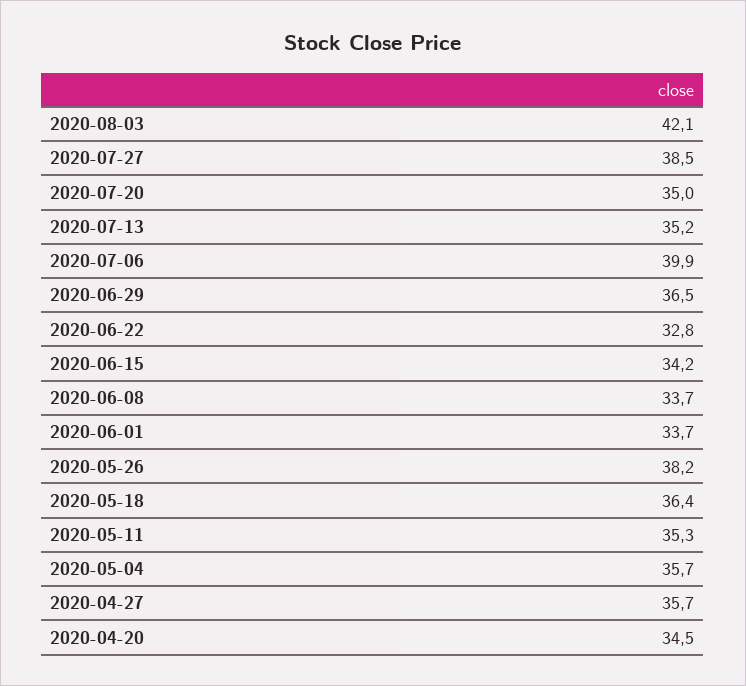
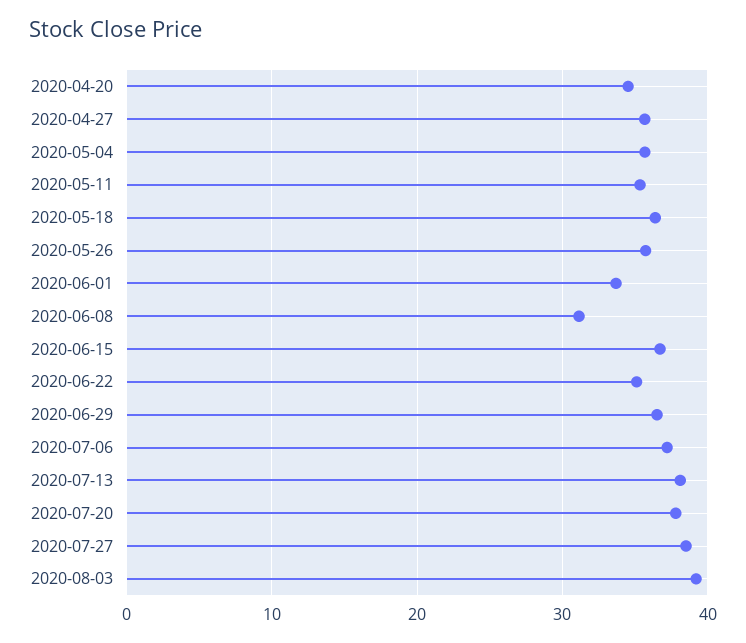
2020-08-03: 42.1 -> 39
2020-07-20: 35 -> 38
2020-07-13: 35.2 -> 38
2020-07-06: 39.9 -> 37
2020-06-22: 32.8 -> 35
2020-06-15: 34.2 -> 37
2020-06-08: 33.7 -> 31
2020-05-26: 38.2 -> 36

